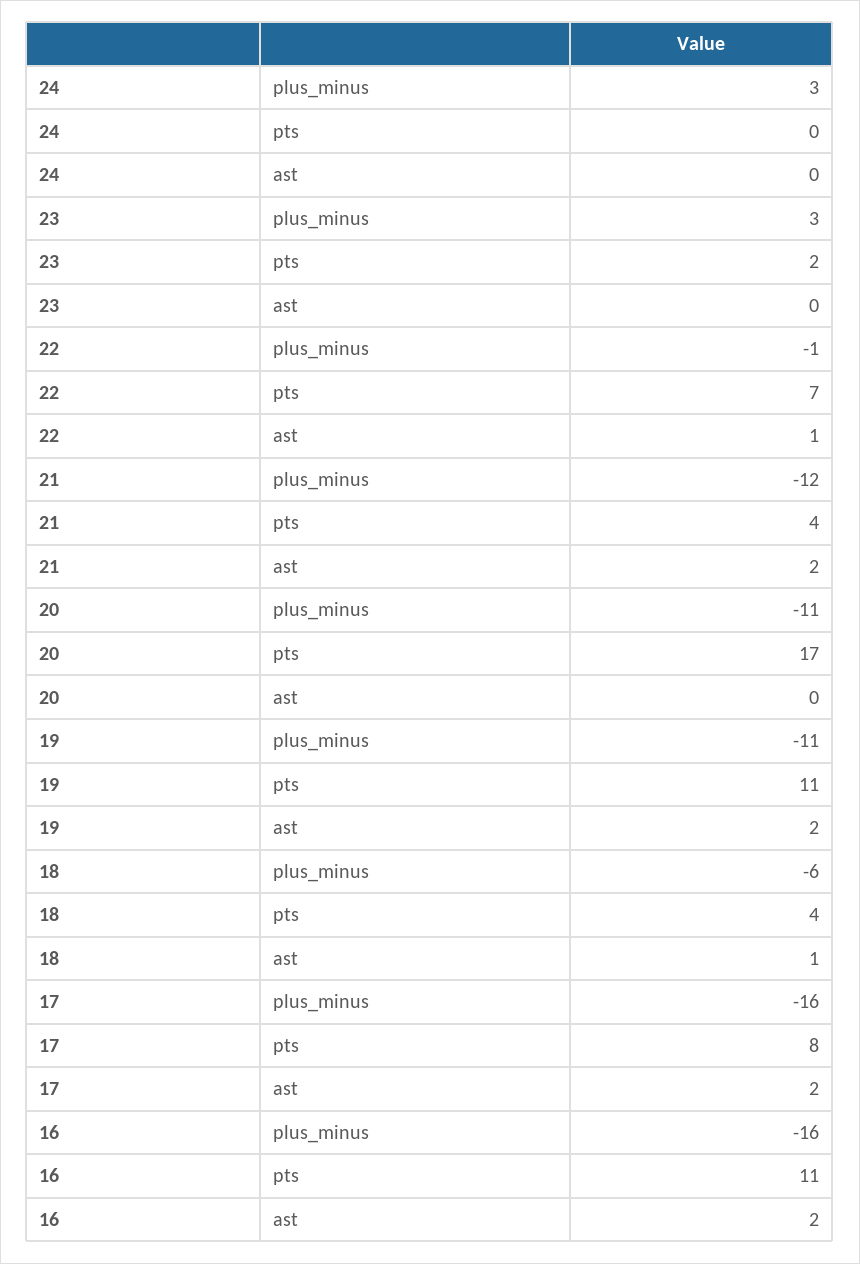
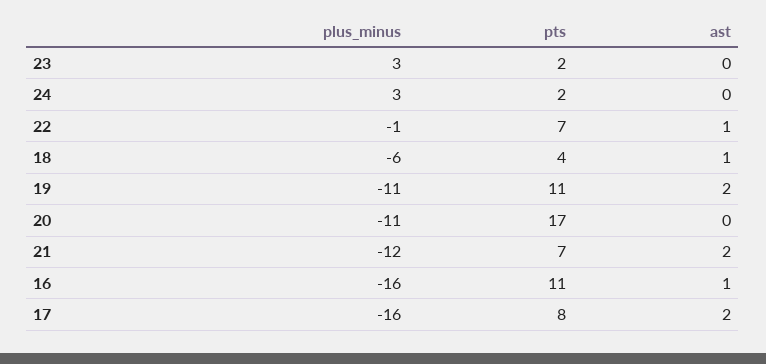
24, pts: 0 -> 2
21, pts: 4 -> 7
16, ast: 2 -> 1

